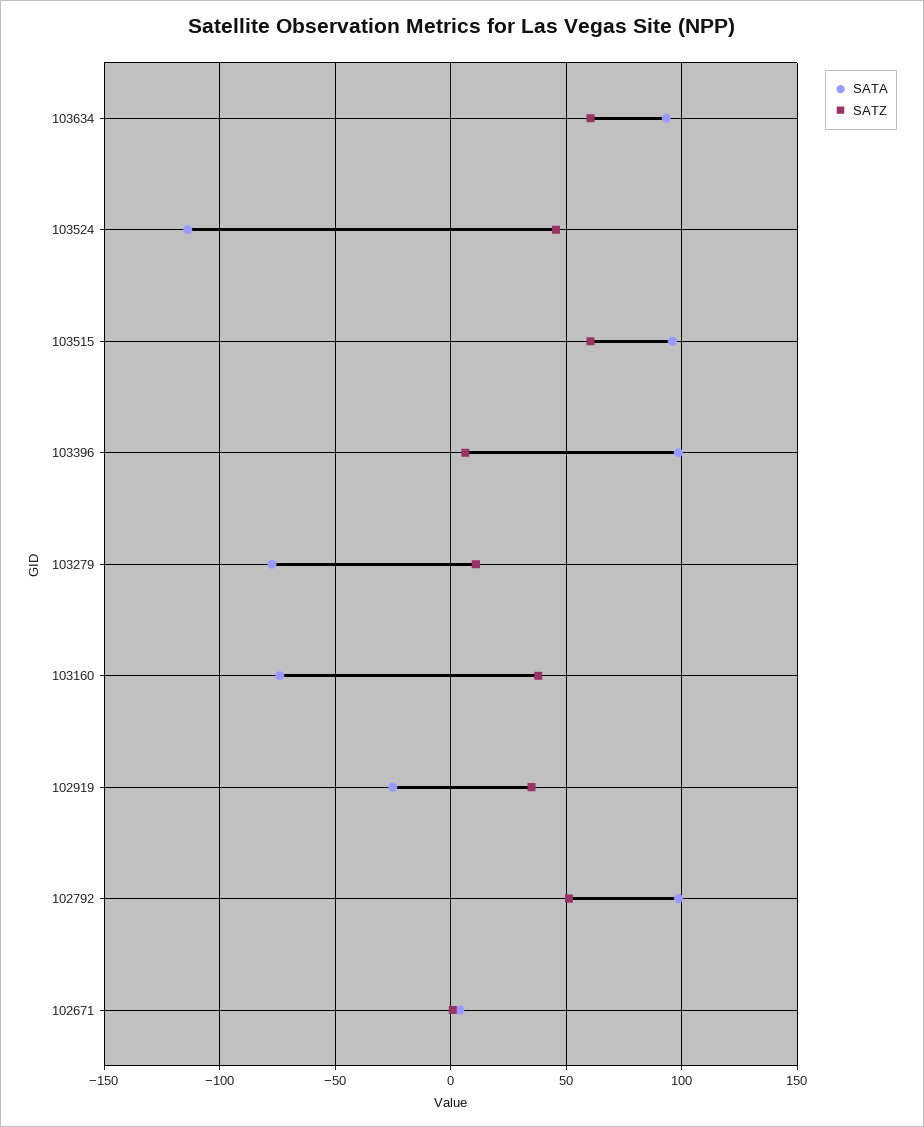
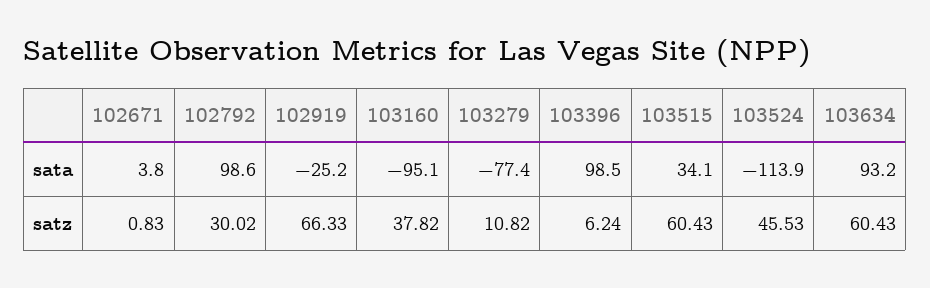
SATA, 103515: 95 -> 34.1
SATA, 103160: -75 -> -95.1
SATZ, 102919: 35 -> 66.33
SATZ, 102792: 50 -> 30.02

